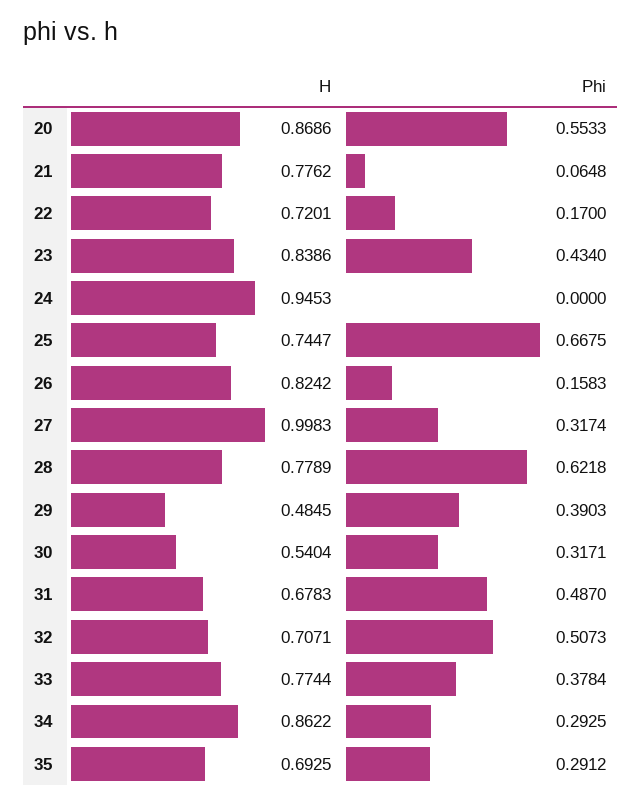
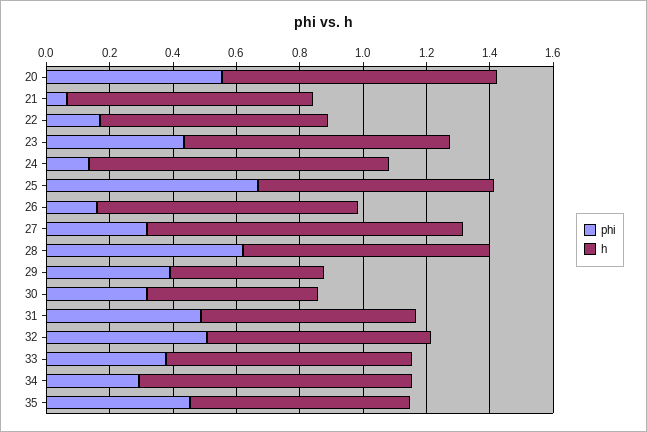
Phi, 24: 0 -> 0.15
Phi, 35: 0.2912 -> 0.45

